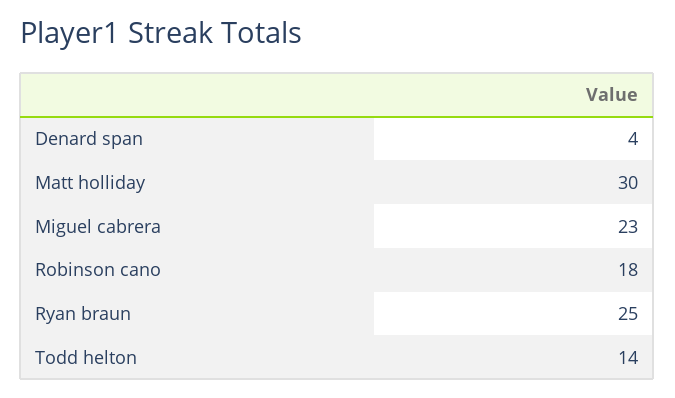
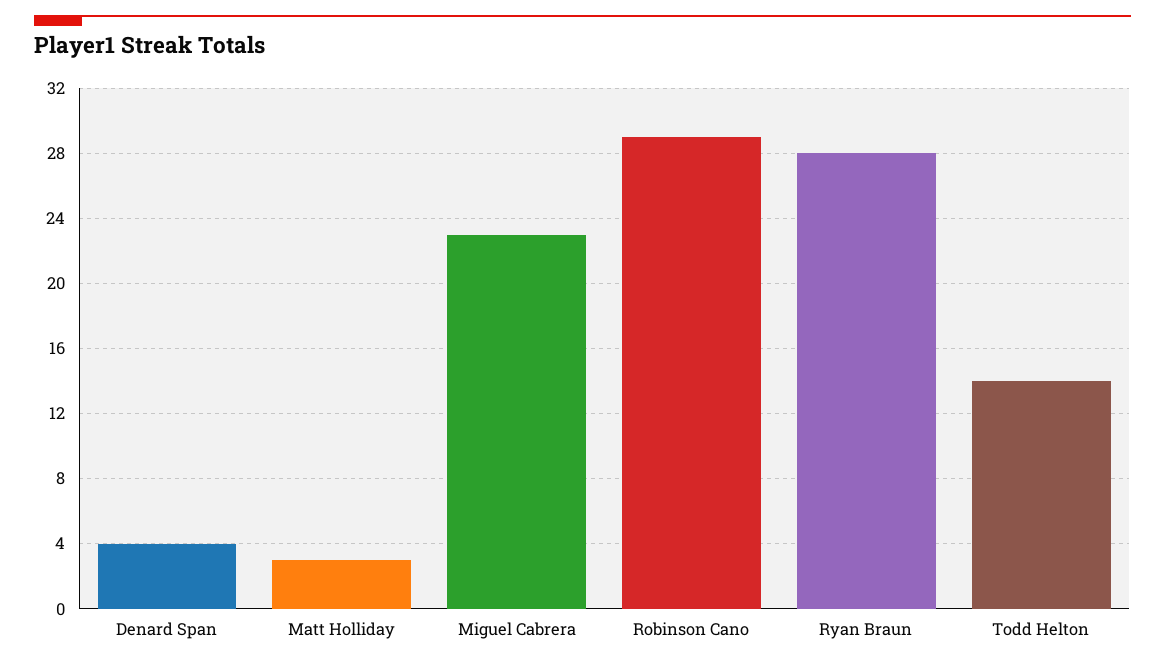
Matt holliday: 30 -> 3
Robinson cano: 18 -> 29
Ryan braun: 25 -> 28

